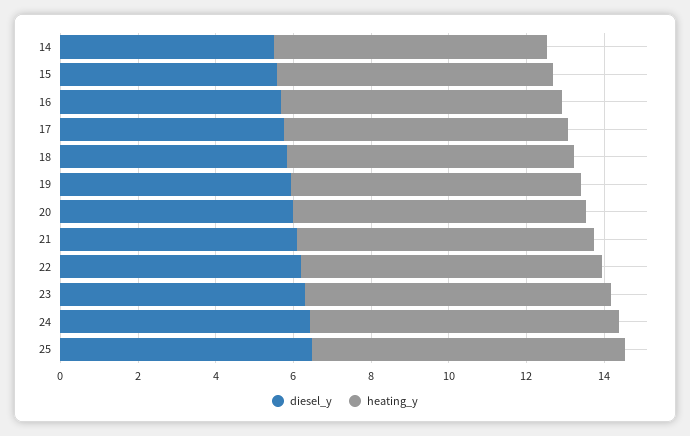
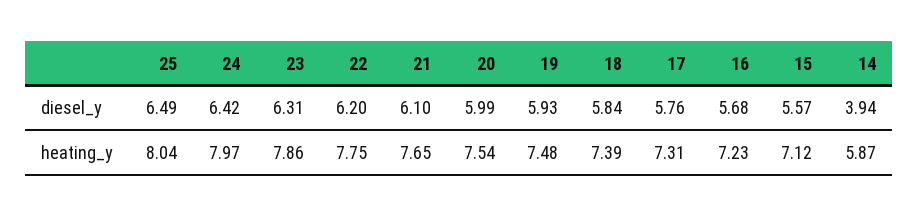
diesel_y, 14: 5.5 -> 3.94
heating_y, 14: 7 -> 5.87

